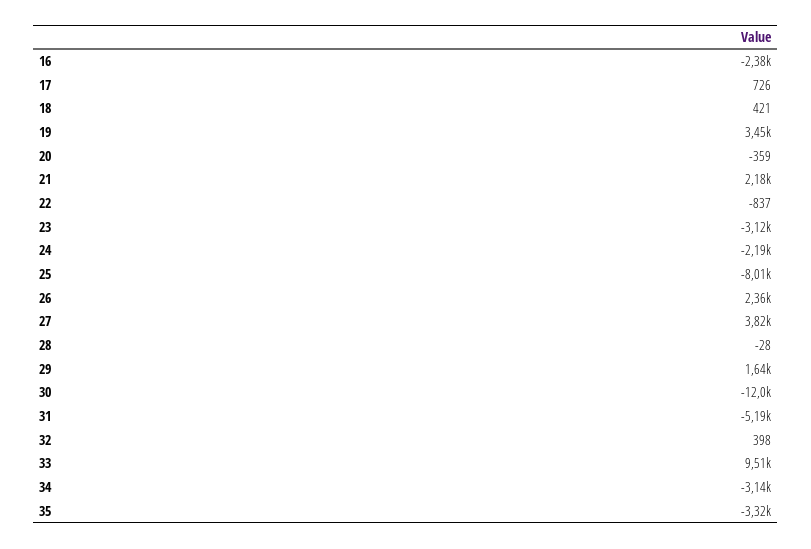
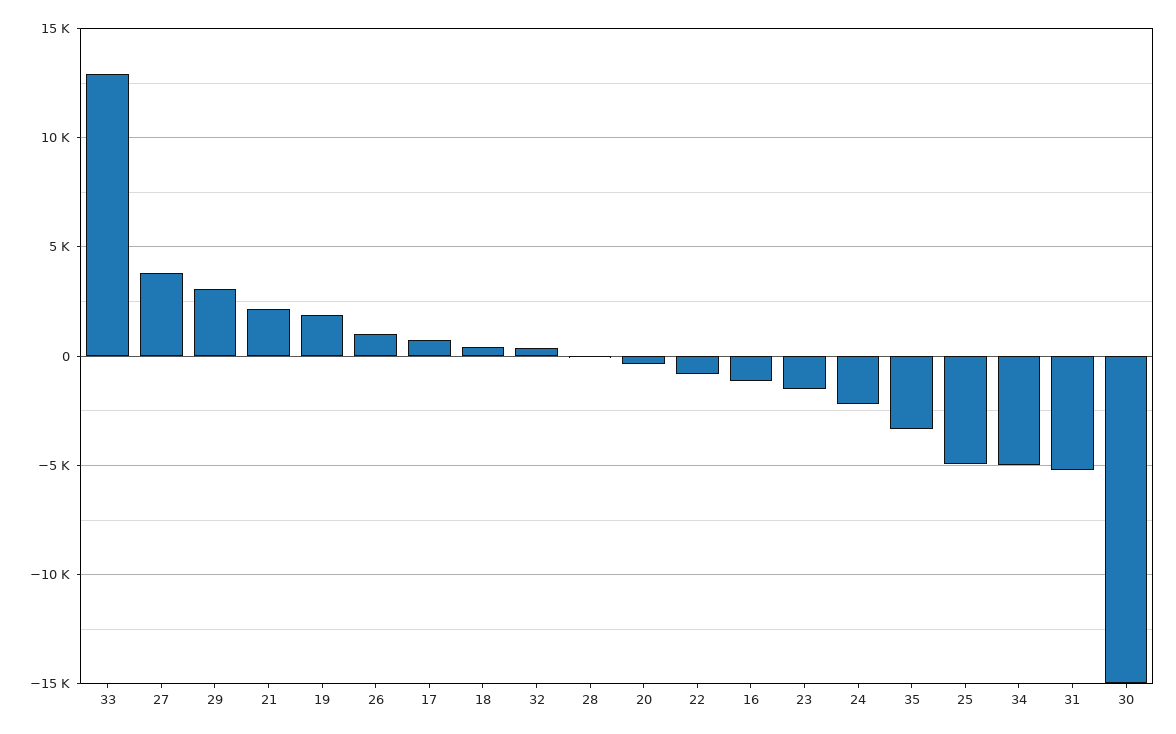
16: -2380 -> -1000
19: 3450 -> 2000
23: -3120 -> -1500
25: -8010 -> -5000
26: 2360 -> 1000
29: 1640 -> 3000
30: -12000 -> -15000
33: 9510 -> 13000
34: -3140 -> -5000

